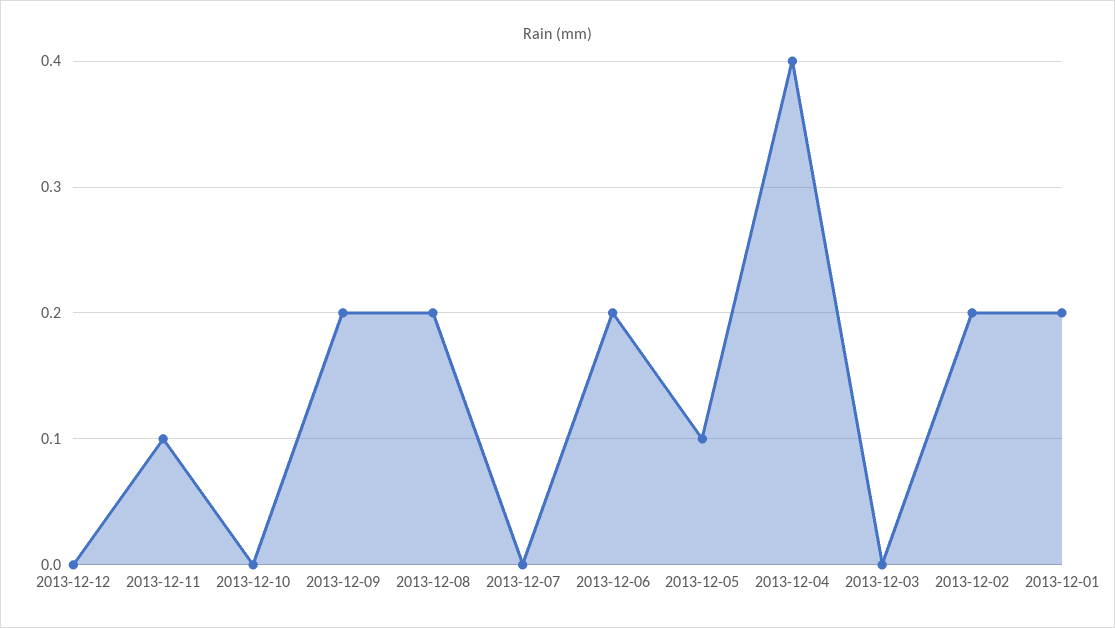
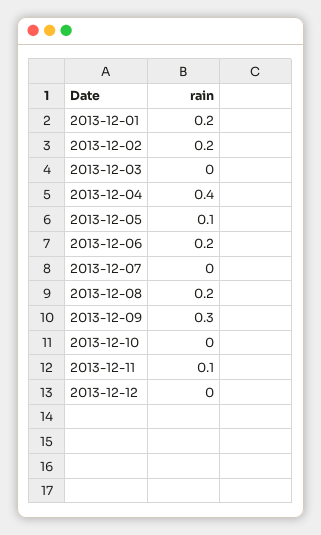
2013-12-09: 0.2 -> 0.3

